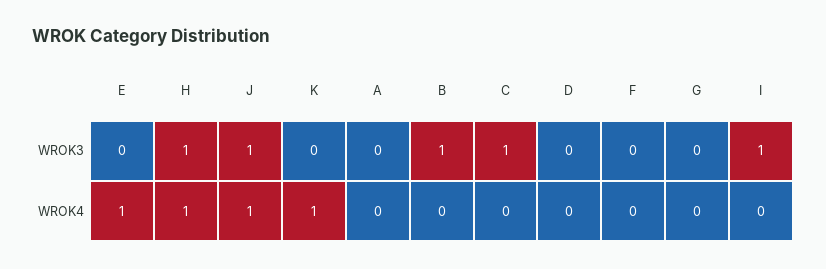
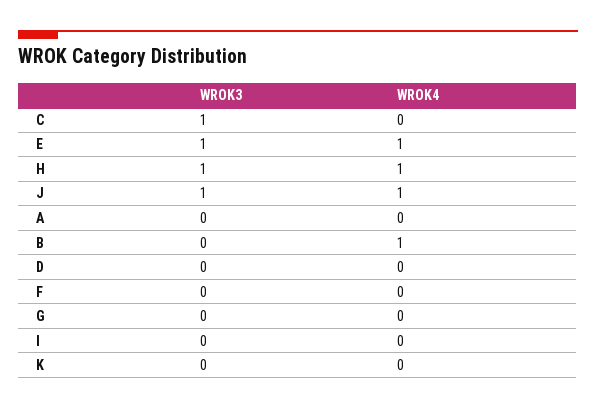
E, WROK3: 0 -> 1
B, WROK3: 1 -> 0
I, WROK3: 1 -> 0
K, WROK4: 1 -> 0
B, WROK4: 0 -> 1

